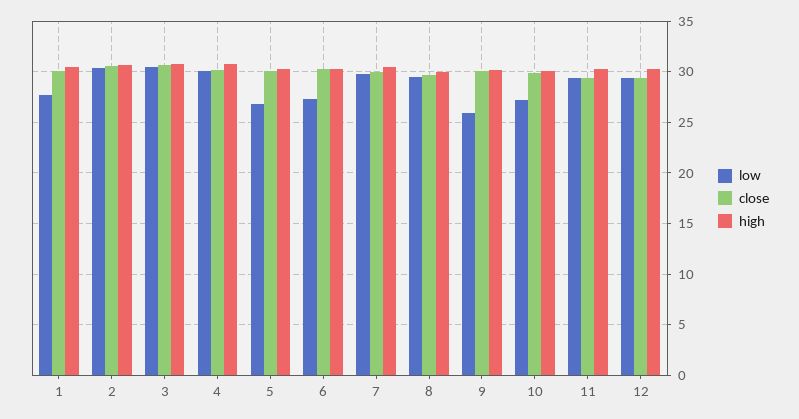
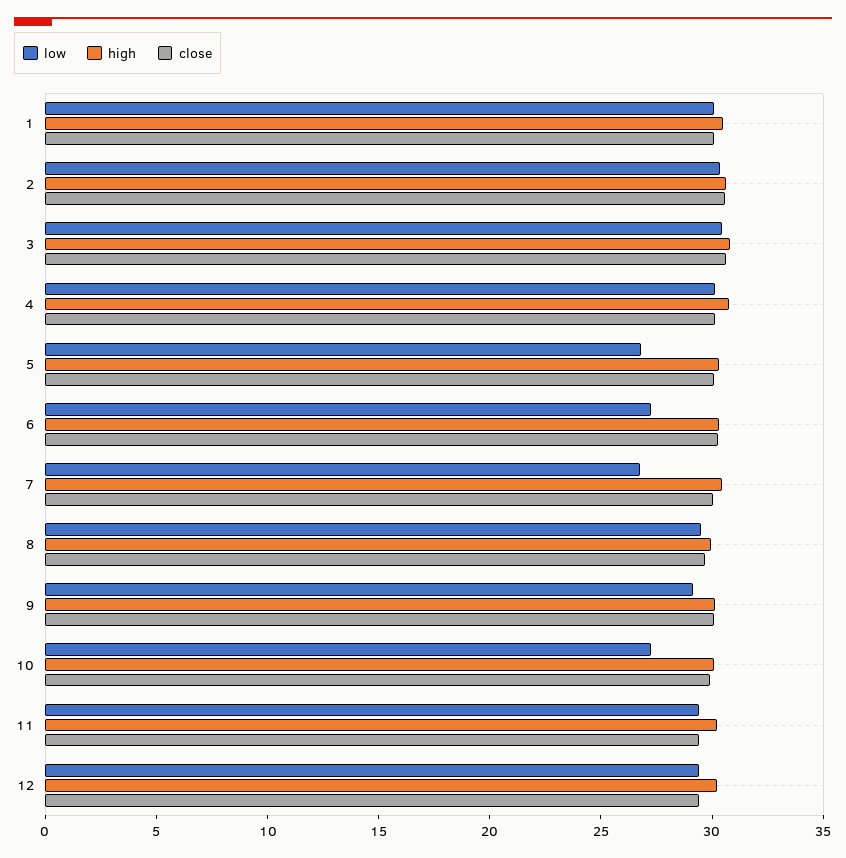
low, 1: 28 -> 30
low, 7: 30 -> 27
low, 9: 26 -> 29

